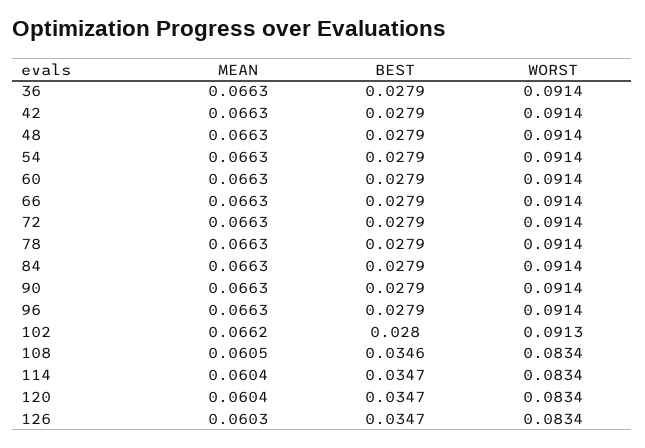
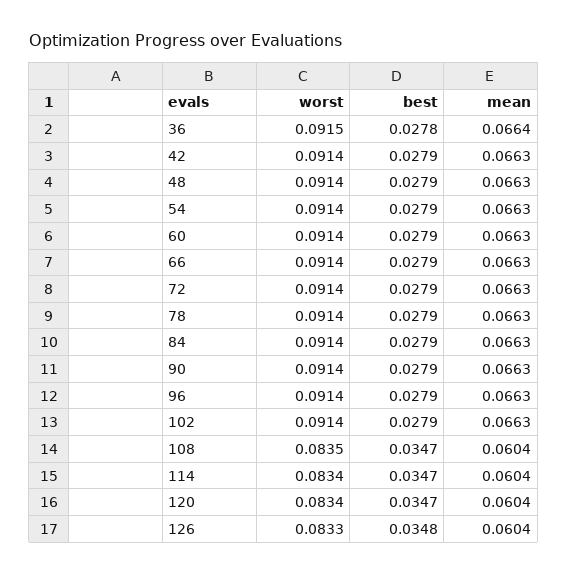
MEAN, 36: 0.0663 -> 0.0664
BEST, 36: 0.0279 -> 0.0278
WORST, 36: 0.0914 -> 0.0915
MEAN, 102: 0.0662 -> 0.0663
BEST, 102: 0.028 -> 0.0279
WORST, 102: 0.0913 -> 0.0914
MEAN, 108: 0.0605 -> 0.0604
BEST, 108: 0.0346 -> 0.0347
WORST, 108: 0.0834 -> 0.0835
MEAN, 126: 0.0603 -> 0.0604
BEST, 126: 0.0347 -> 0.0348
WORST, 126: 0.0834 -> 0.0833

